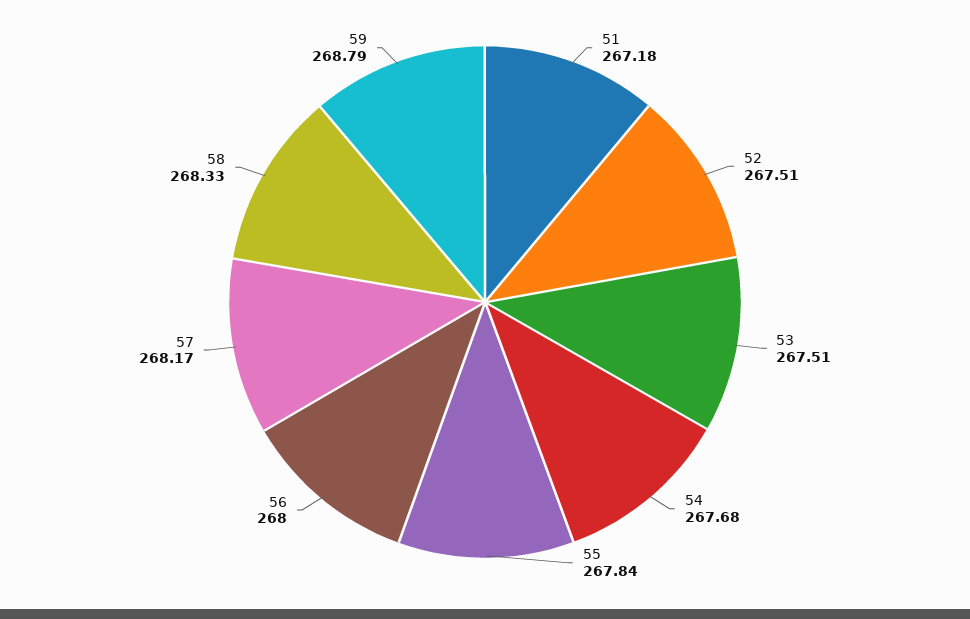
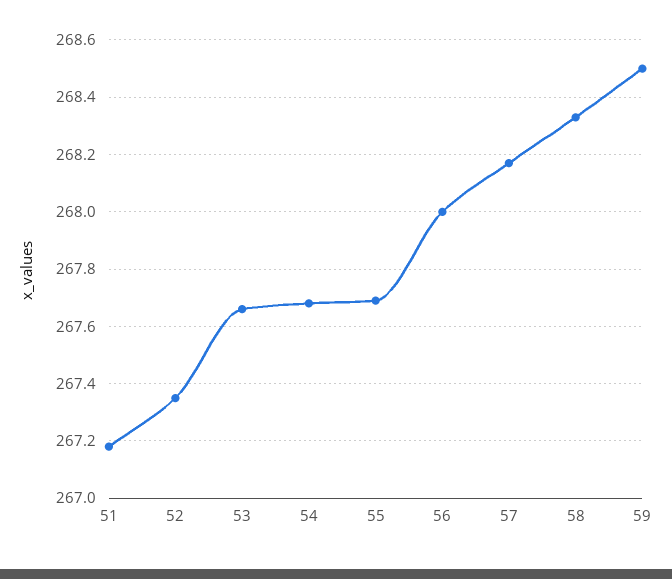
52: 267.51 -> 267.35
53: 267.51 -> 267.65
55: 267.84 -> 267.7
59: 268.79 -> 268.5

